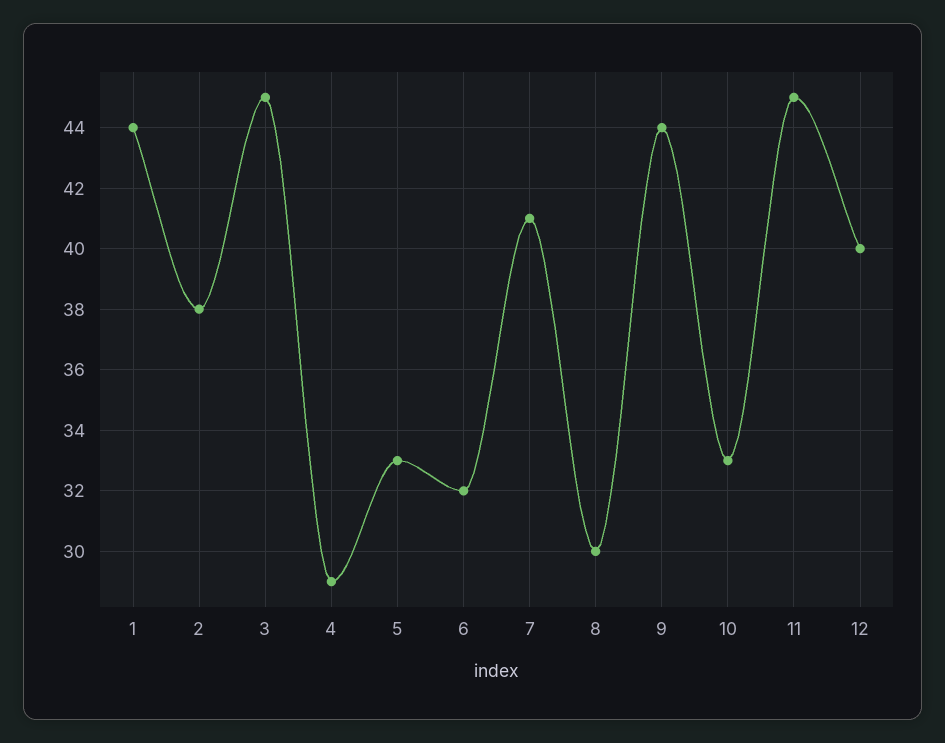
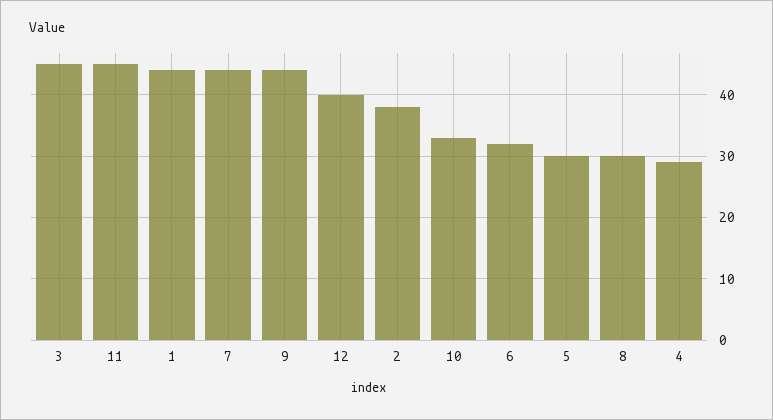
5: 33 -> 30
7: 41 -> 44

